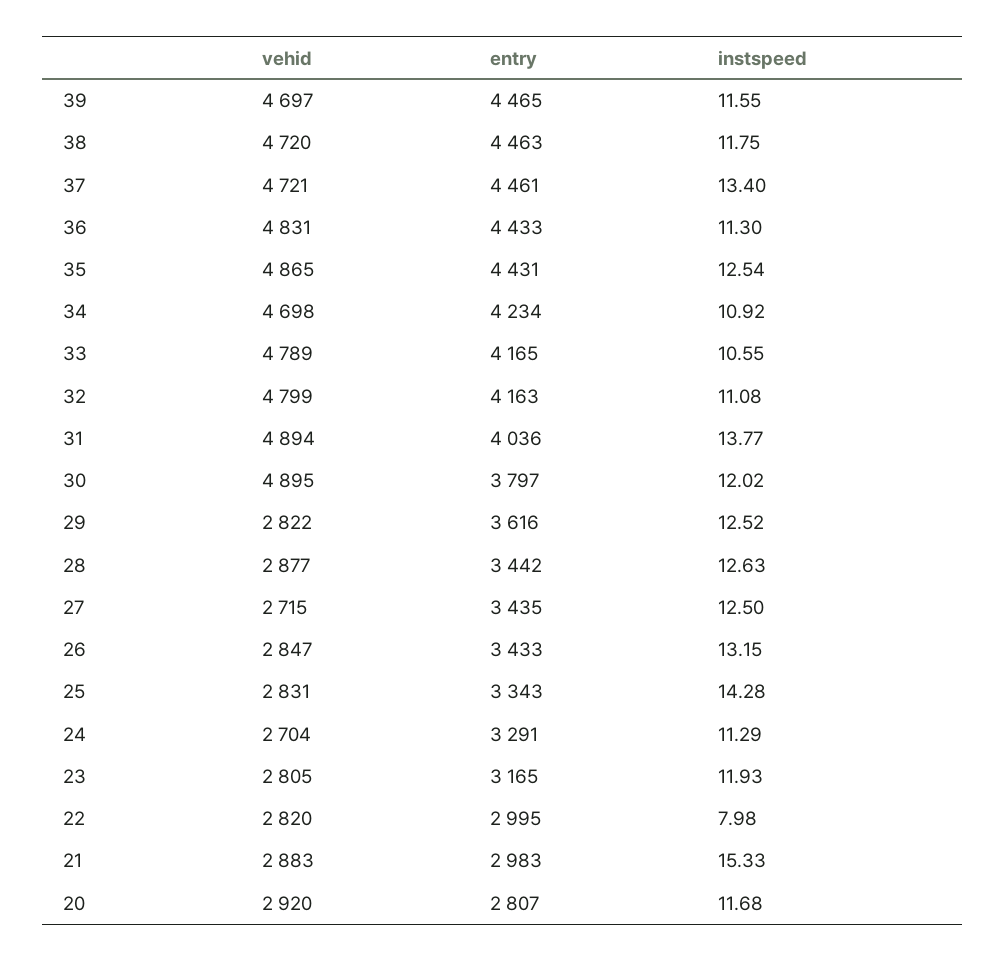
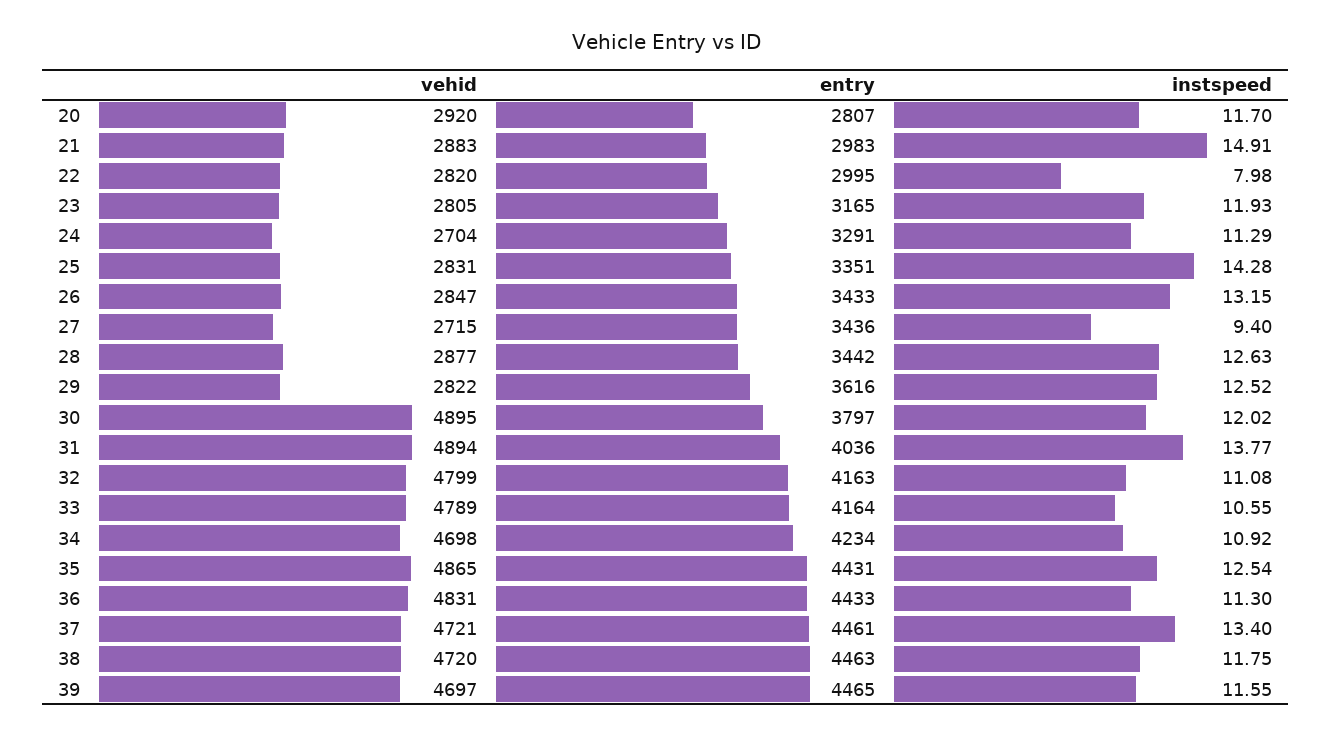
entry, 33: 4165 -> 4164
entry, 27: 3435 -> 3436
instspeed, 27: 12.5 -> 9.4
entry, 25: 3343 -> 3351
instspeed, 21: 15.33 -> 14.91
instspeed, 20: 11.68 -> 11.7

